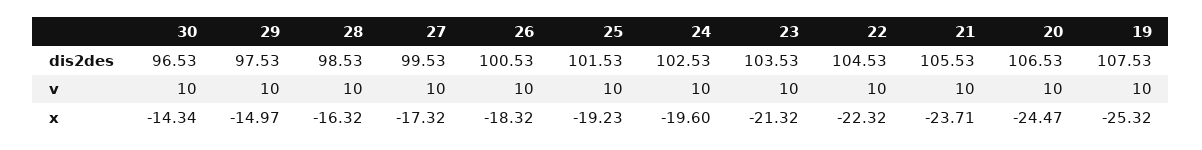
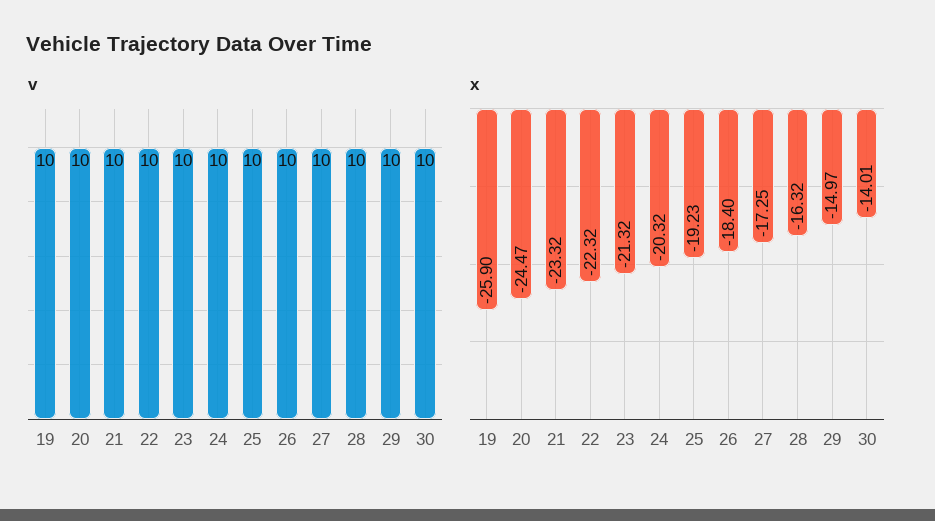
dis2des, 30: 96.53 -> none
dis2des, 29: 97.53 -> none
dis2des, 28: 98.53 -> none
dis2des, 27: 99.53 -> none
dis2des, 26: 100.53 -> none
dis2des, 25: 101.53 -> none
dis2des, 24: 102.53 -> none
dis2des, 23: 103.53 -> none
dis2des, 22: 104.53 -> none
dis2des, 21: 105.53 -> none
dis2des, 20: 106.53 -> none
dis2des, 19: 107.53 -> none
x, 30: -14.34 -> -14.01
x, 27: -17.32 -> -17.25
x, 26: -18.32 -> -18.4
x, 24: -19.6 -> -20.32
x, 21: -23.71 -> -23.32
x, 19: -25.32 -> -25.9

